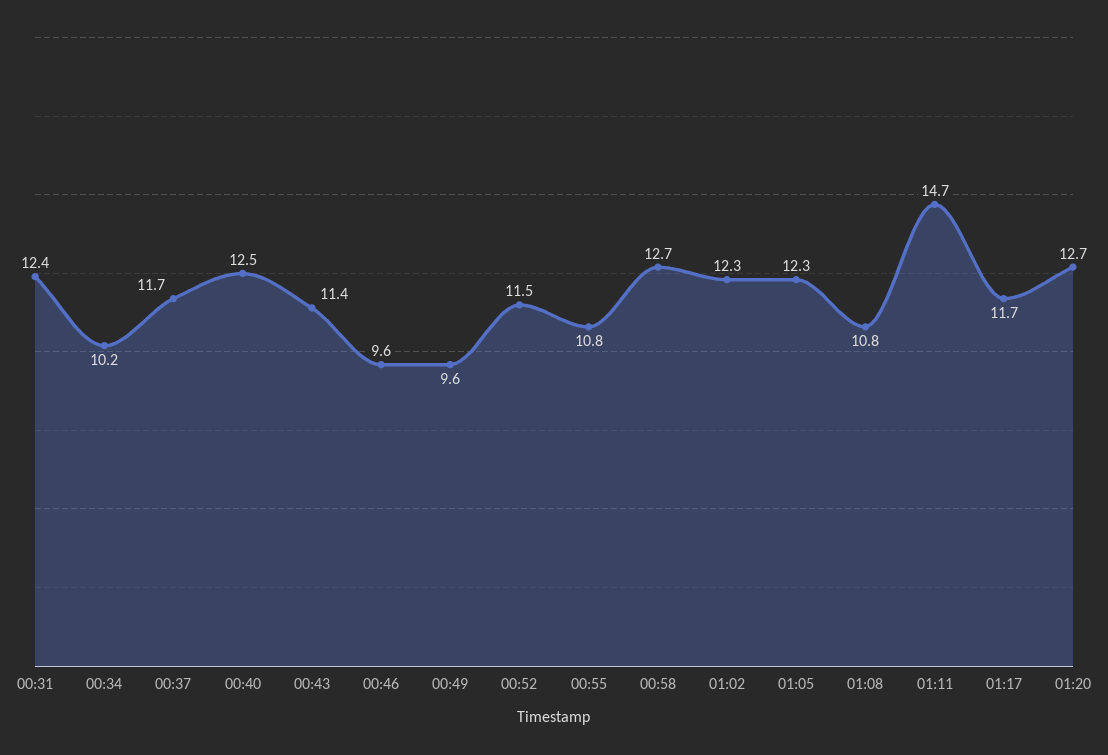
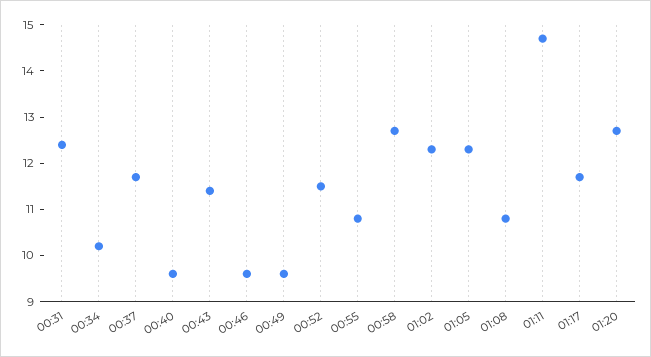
00:40: 12.5 -> 9.5

